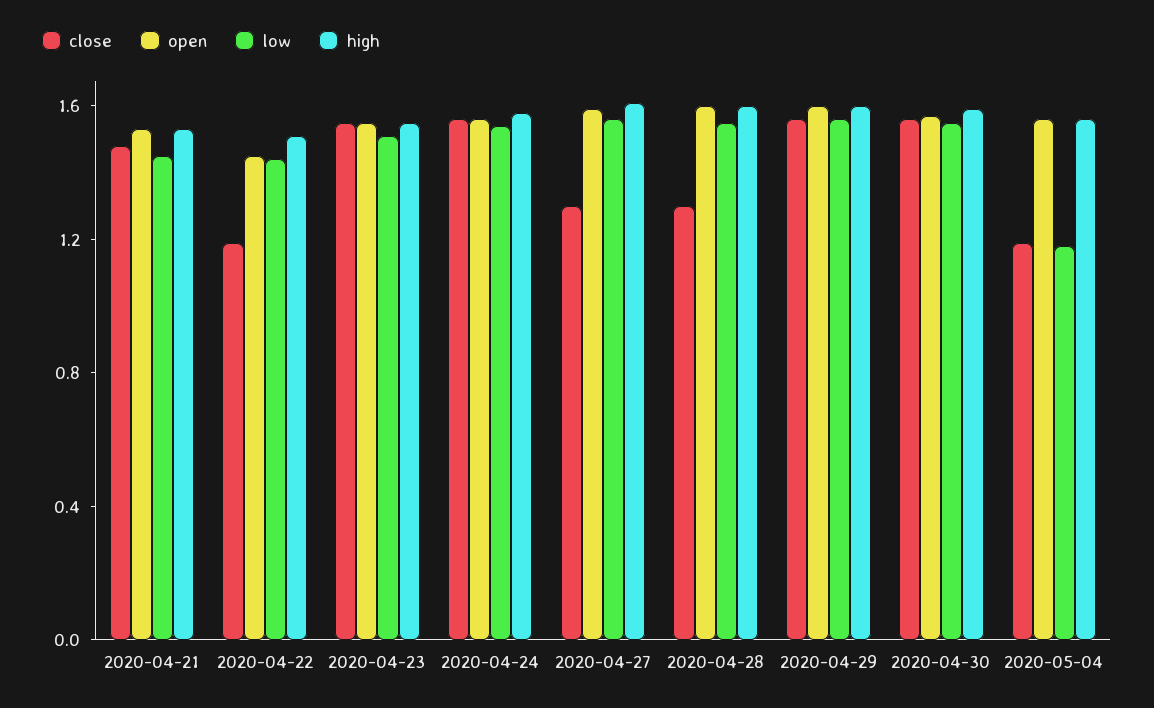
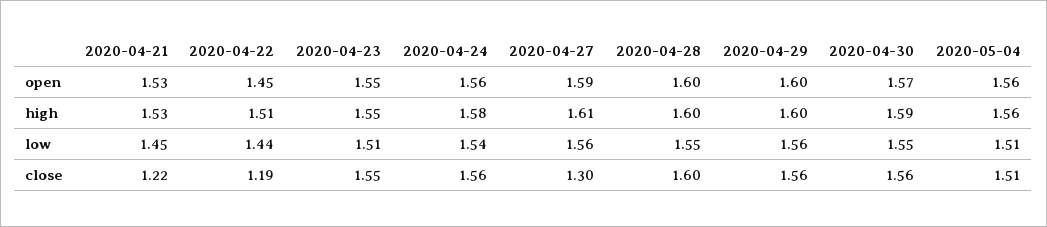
close, 2020-04-21: 1.5 -> 1.22
close, 2020-04-28: 1.3 -> 1.6
close, 2020-05-04: 1.2 -> 1.51
low, 2020-05-04: 1.2 -> 1.51

